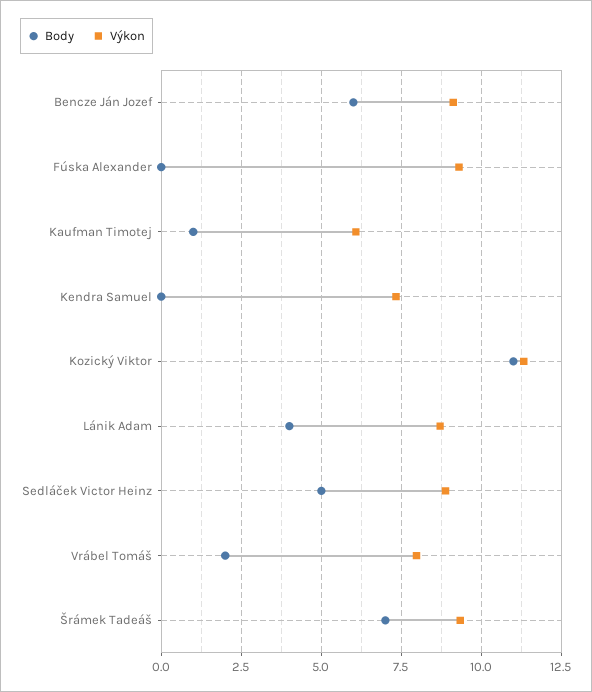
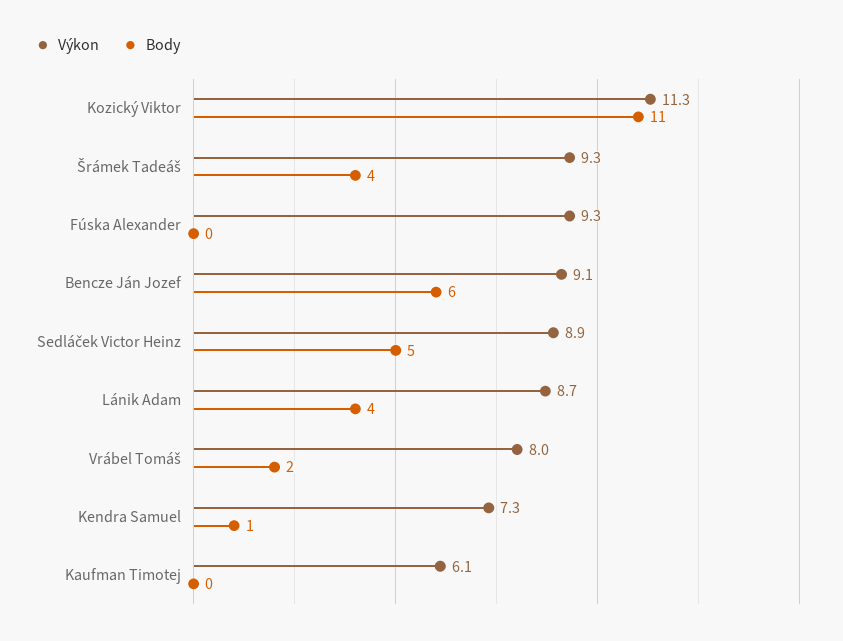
Body, Kaufman Timotej: 1 -> 0
Body, Kendra Samuel: 0 -> 1
Body, Šrámek Tadeáš: 7 -> 4

